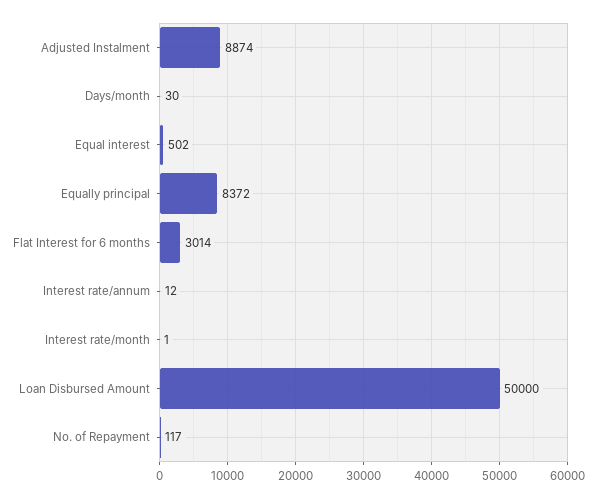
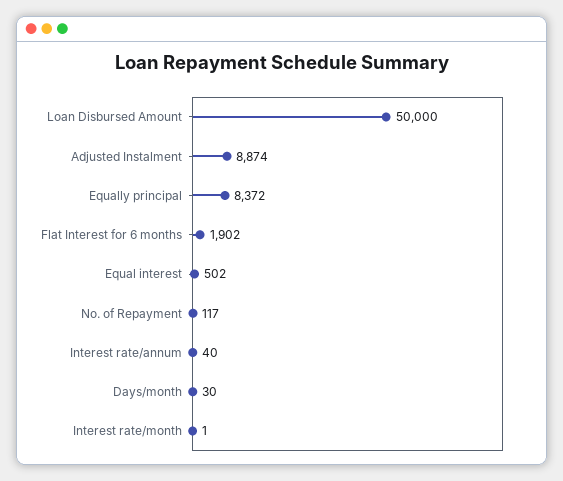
Flat Interest for 6 months: 3014 -> 1902
Interest rate/annum: 12 -> 40

